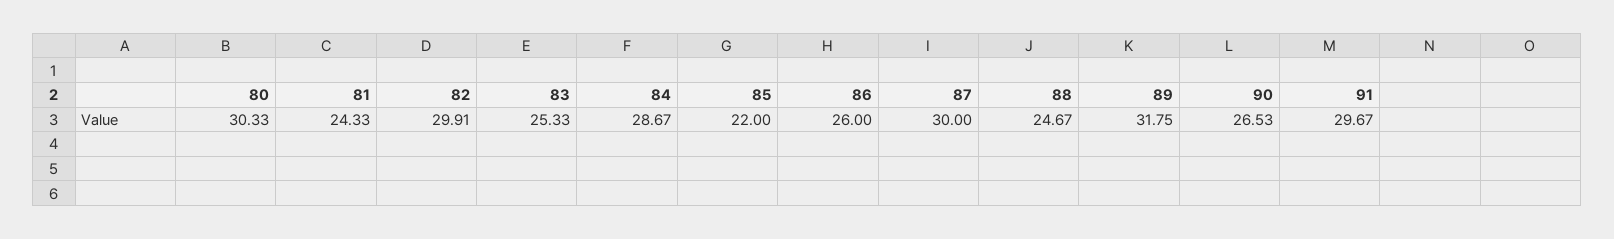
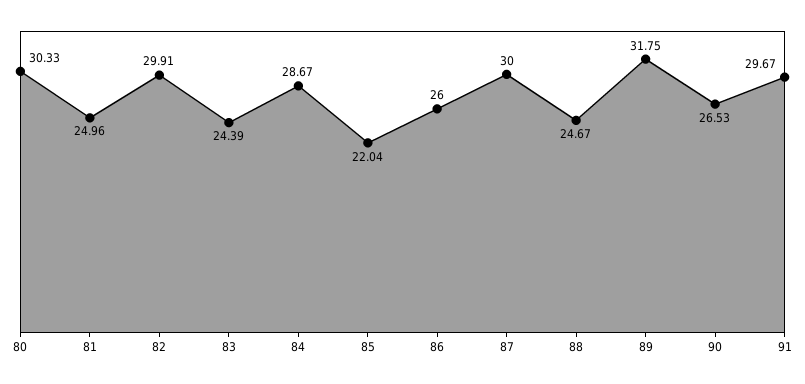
81: 24.33 -> 24.96
83: 25.33 -> 24.39
85: 22 -> 22.04

